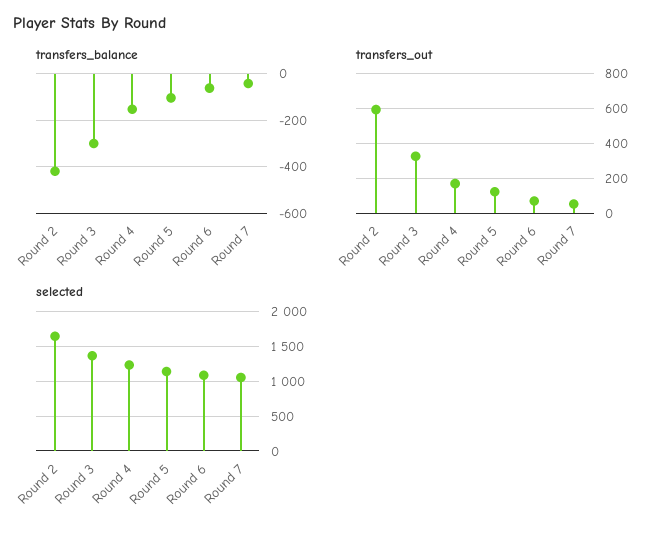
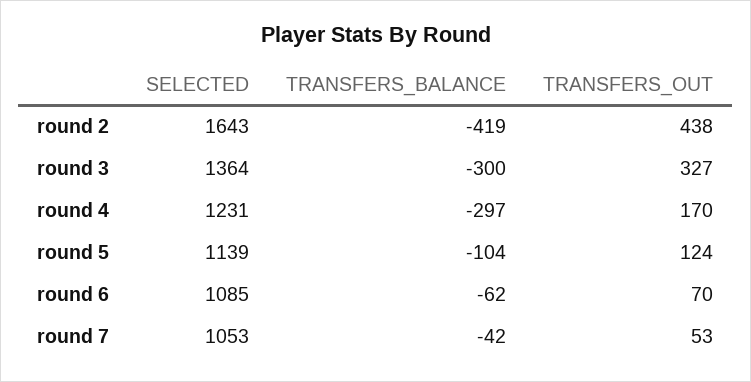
transfers_balance, Round 4: -150 -> -297
transfers_out, Round 2: 600 -> 438

